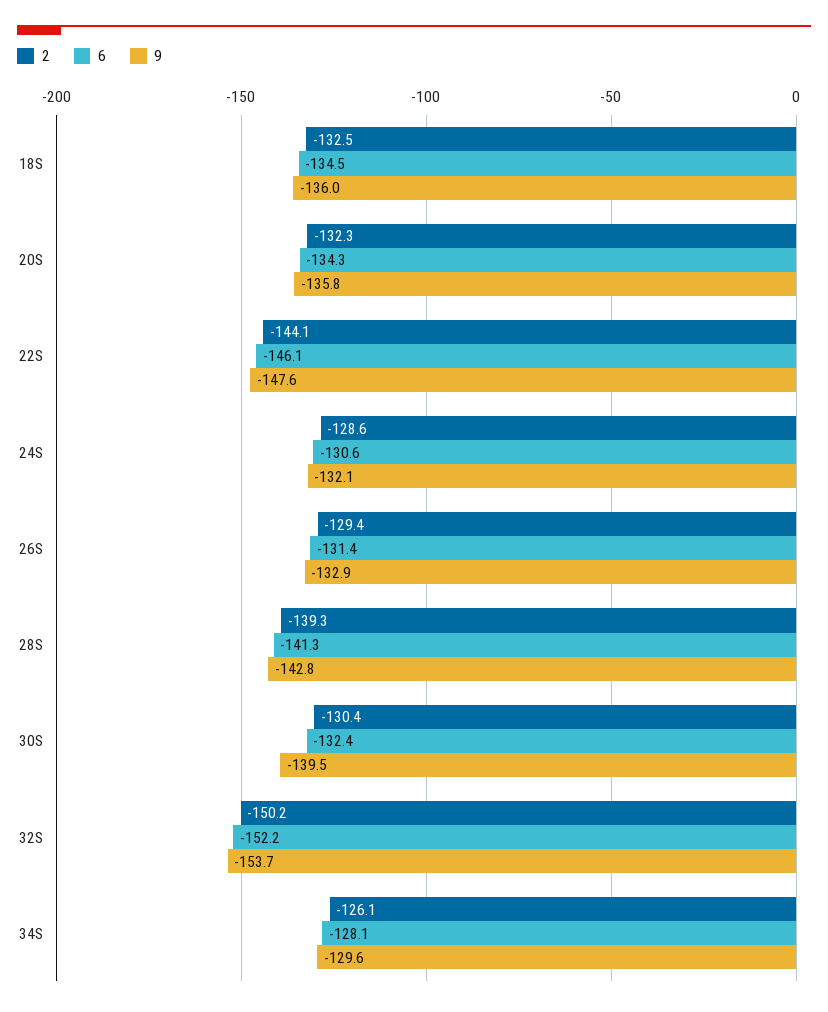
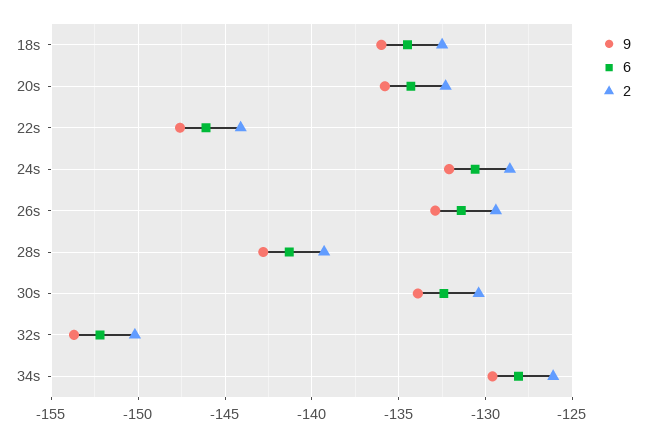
9, 30S: -139.5 -> -134

